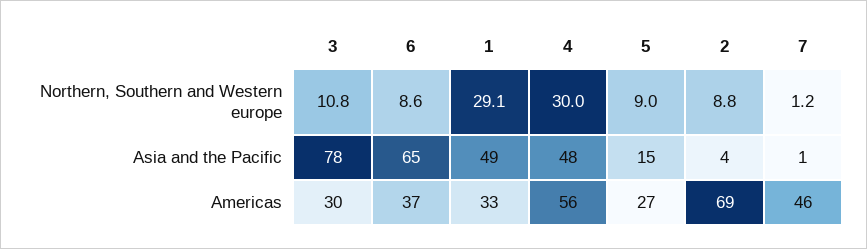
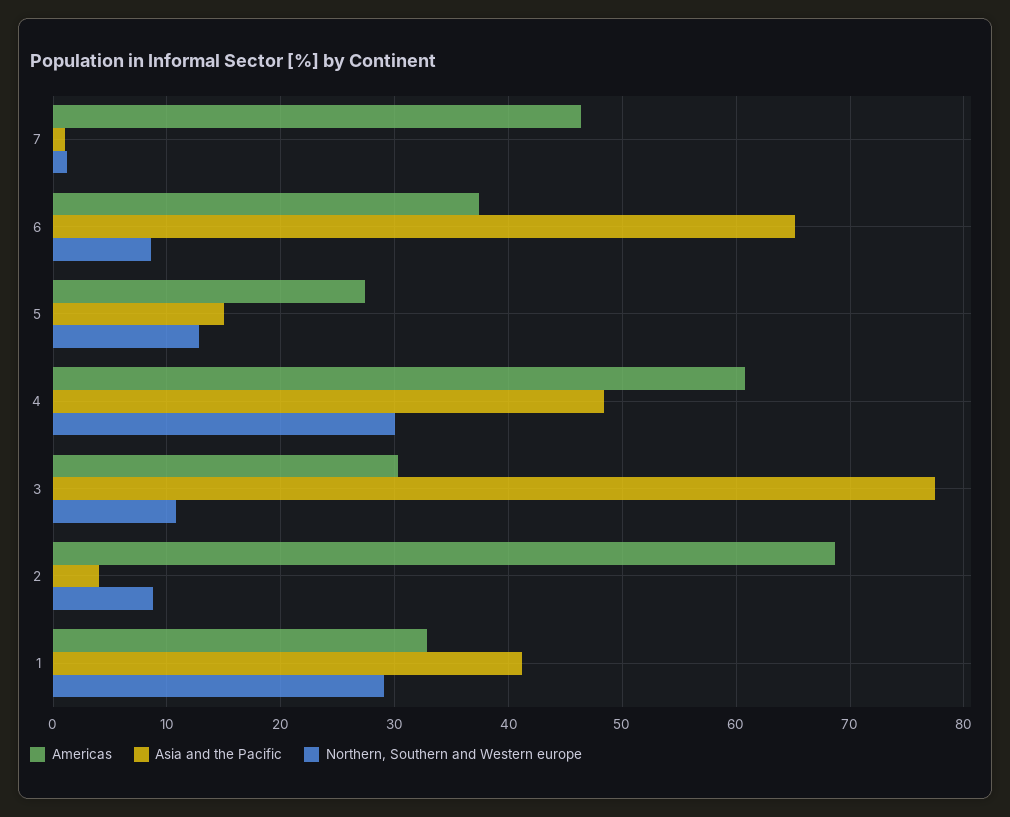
Northern, Southern and Western europe, 5: 9 -> 13
Asia and the Pacific, 1: 49 -> 41
Americas, 4: 56 -> 61

